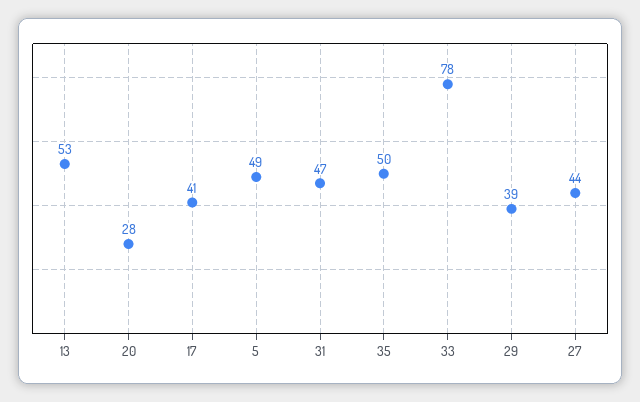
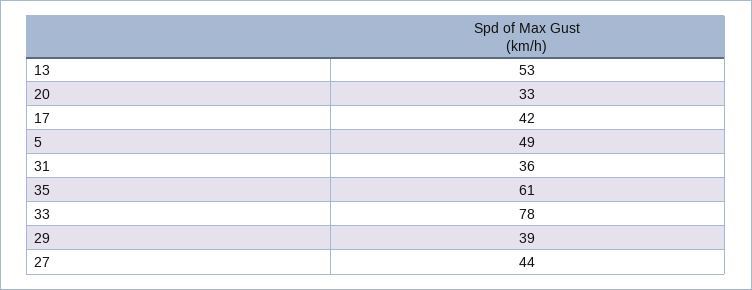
20: 28 -> 33
17: 41 -> 42
31: 47 -> 36
35: 50 -> 61

